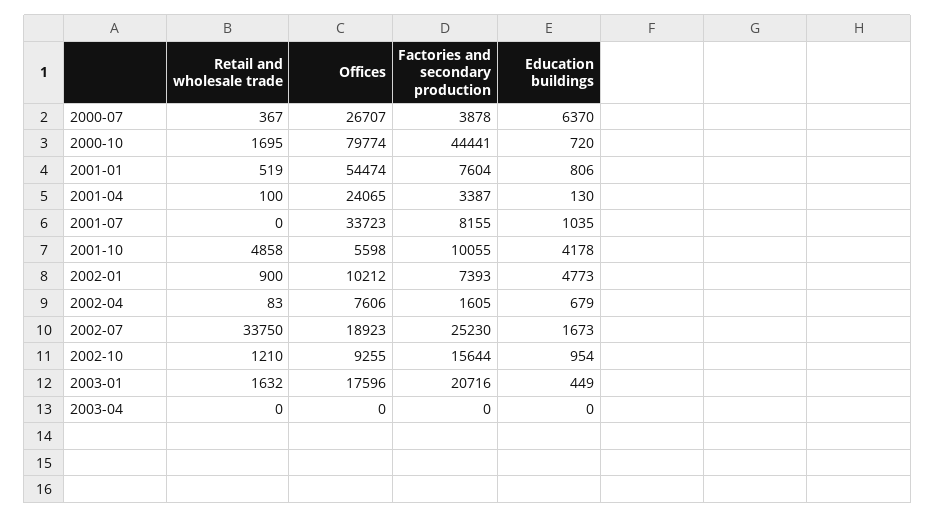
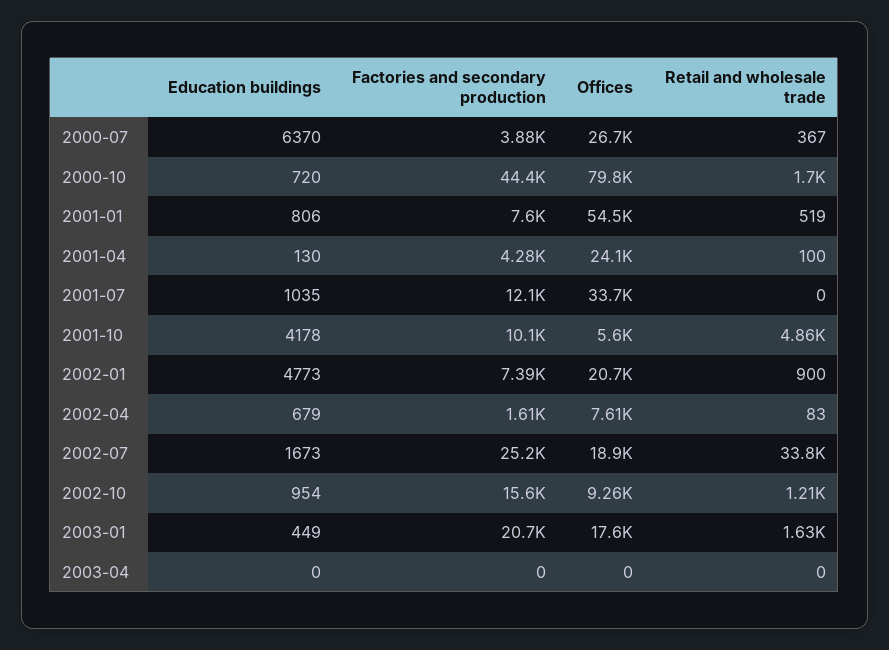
Factories and secondary production, 2001-04: 3387 -> 4280
Factories and secondary production, 2001-07: 8155 -> 12100
Offices, 2002-01: 10212 -> 20700

